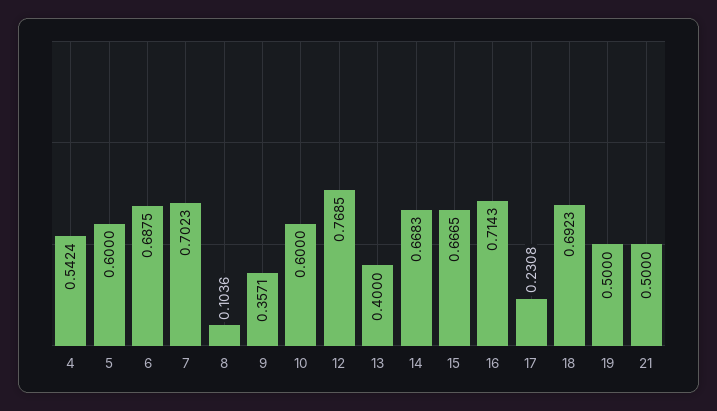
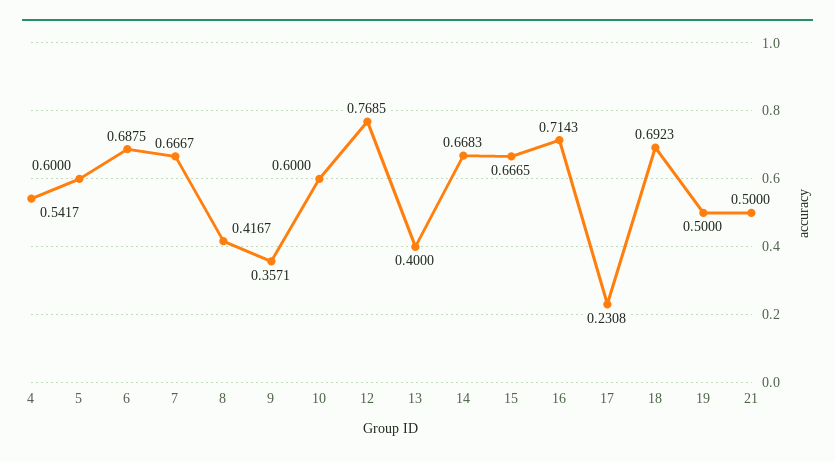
4: 0.5424 -> 0.5417
7: 0.7023 -> 0.6667
8: 0.1036 -> 0.4167

